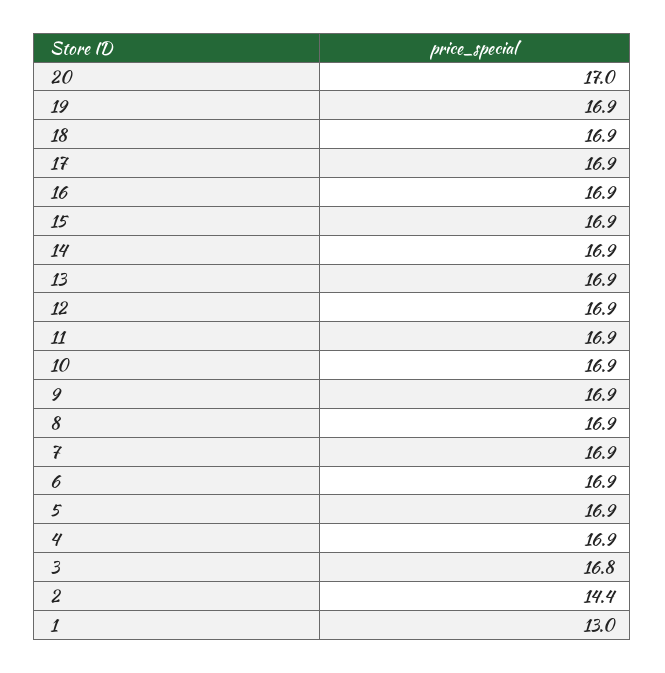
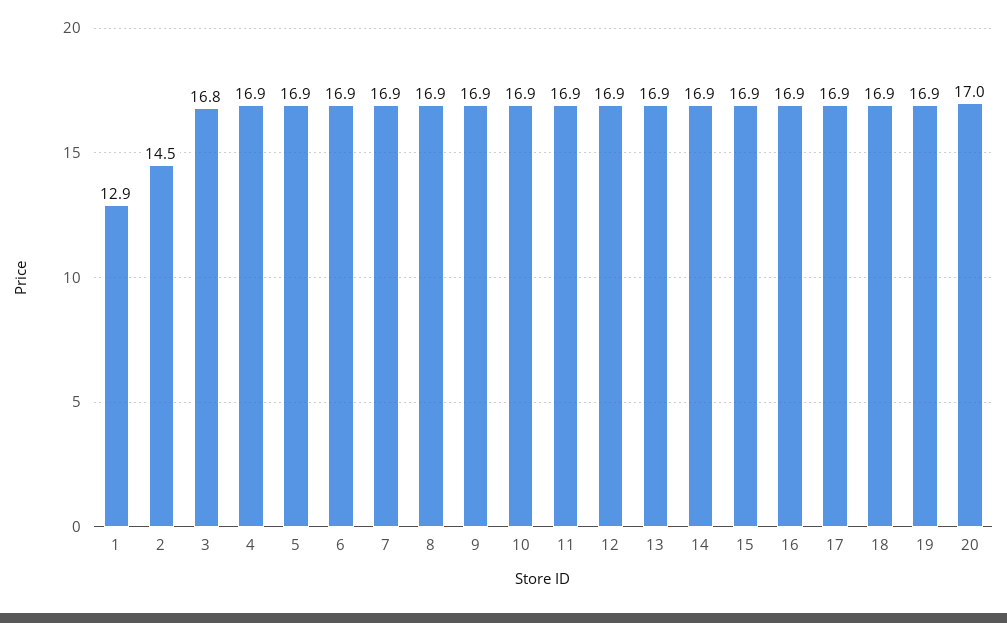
2: 14.4 -> 14.5
1: 13 -> 12.9

